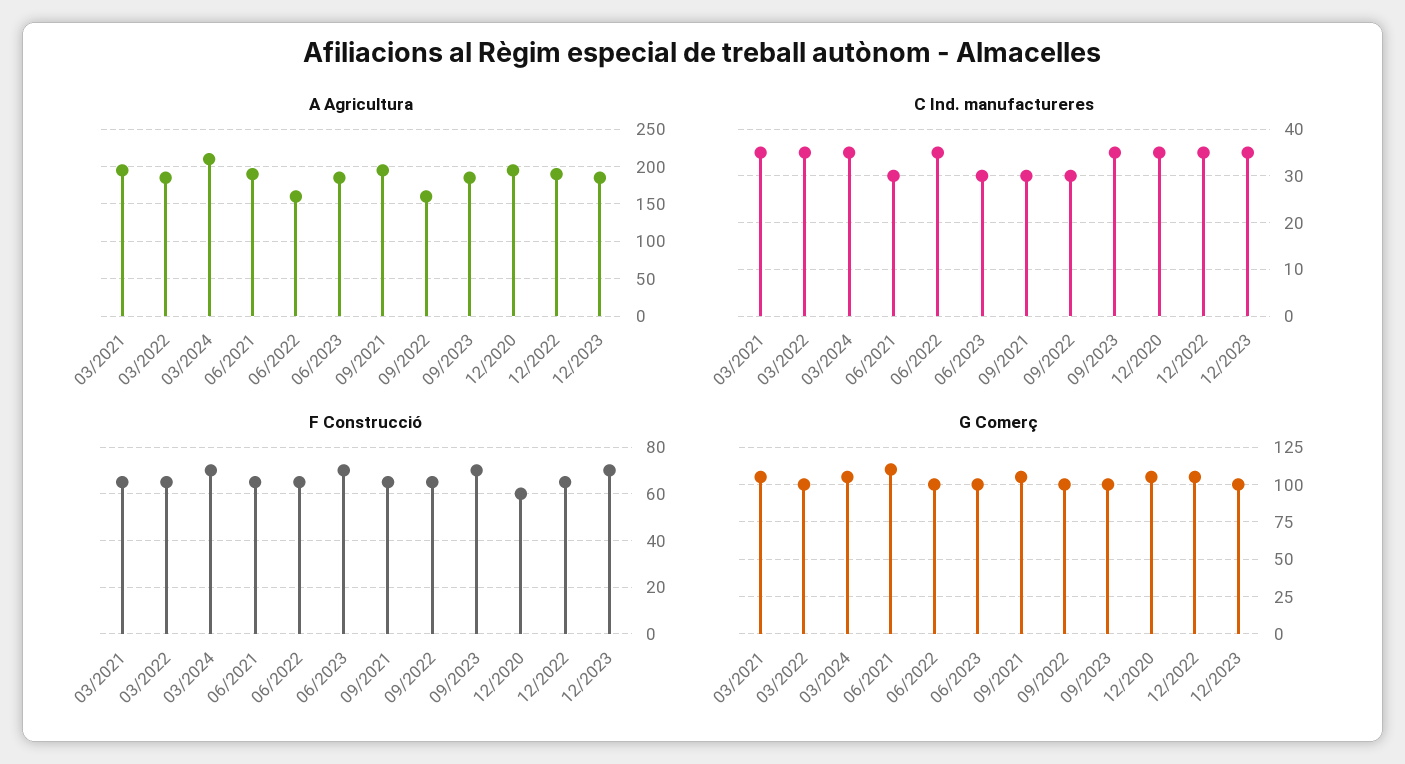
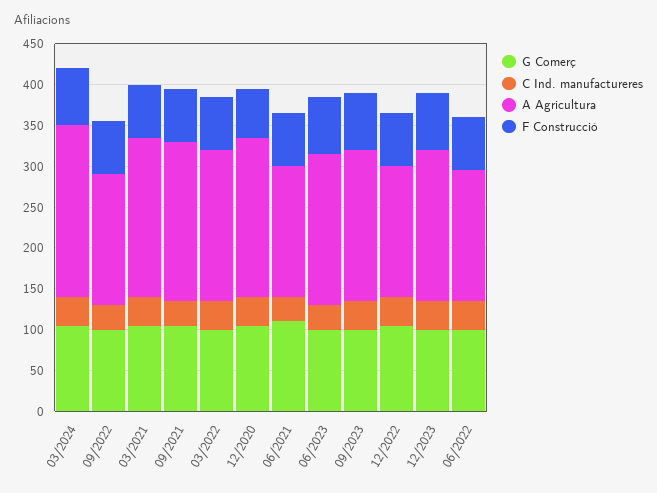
A Agricultura, 06/2021: 190 -> 160
A Agricultura, 12/2022: 190 -> 160

